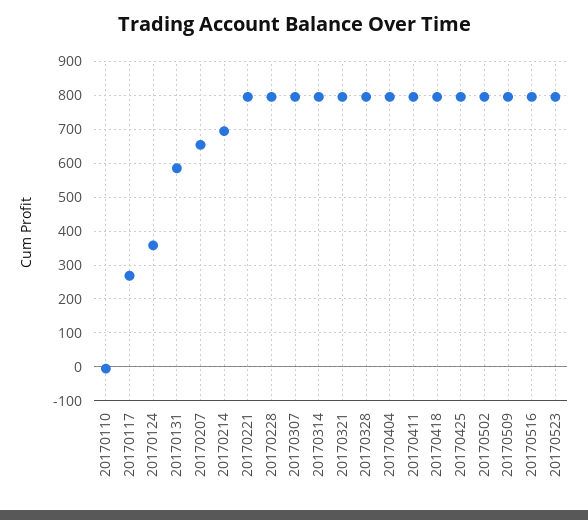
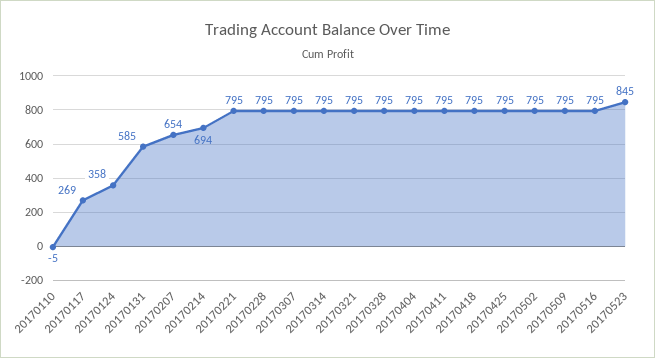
20170523: 800 -> 845

